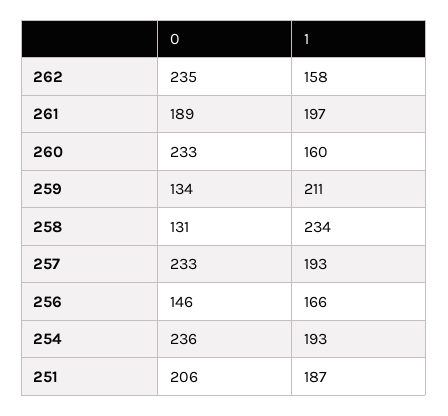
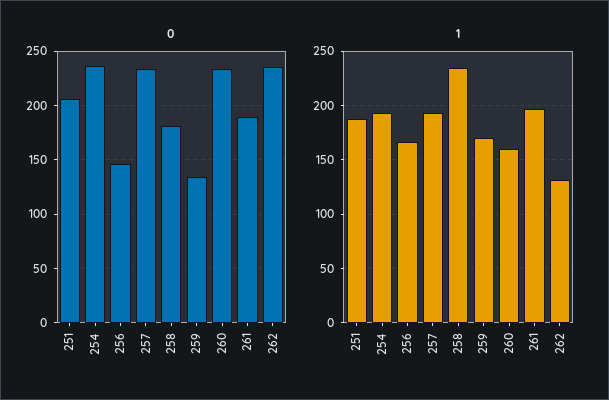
1, 262: 158 -> 130
1, 259: 211 -> 170
0, 258: 131 -> 180

